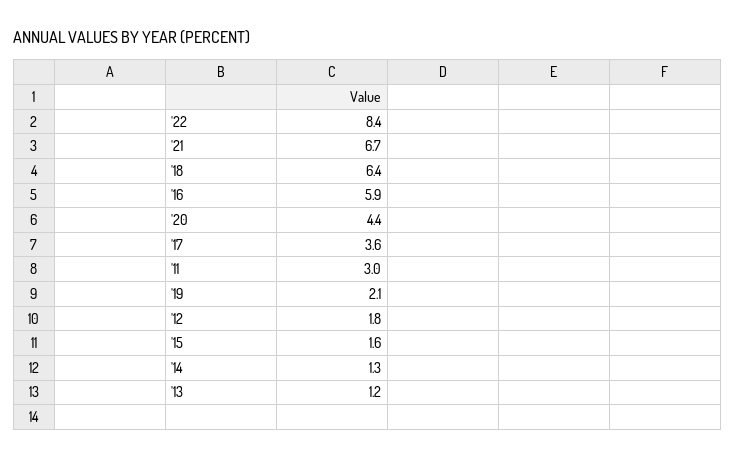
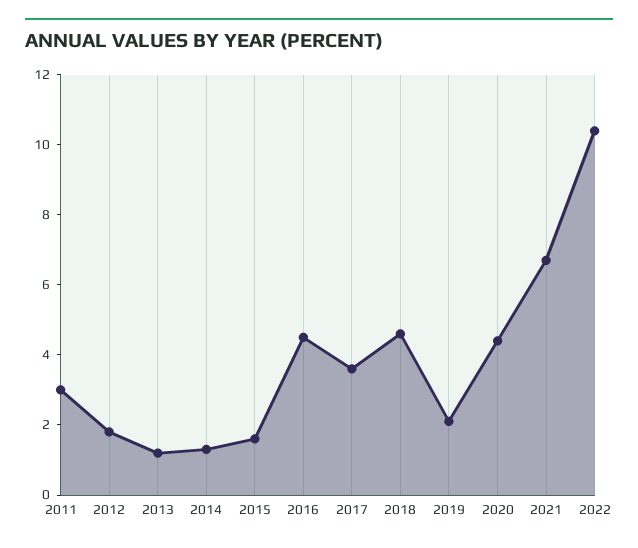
'22: 8.4 -> 10.5
'18: 6.4 -> 4.5
'16: 5.9 -> 4.5

